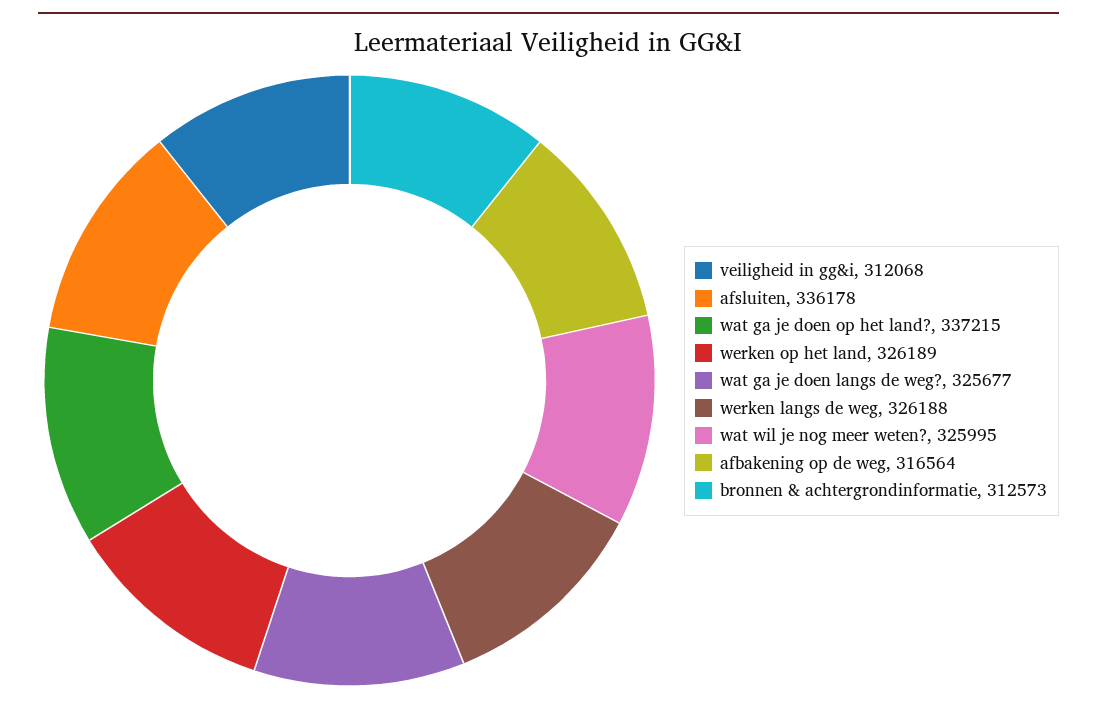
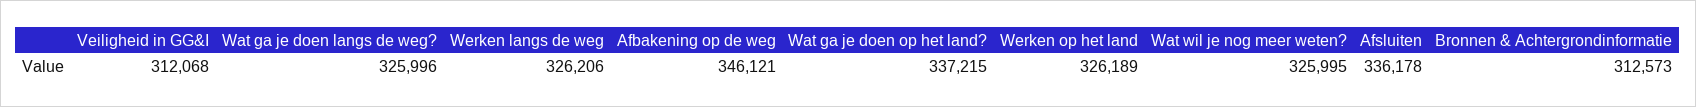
wat ga je doen langs de weg?: 325677 -> 325996
werken langs de weg: 326188 -> 326206
afbakening op de weg: 316564 -> 346121

